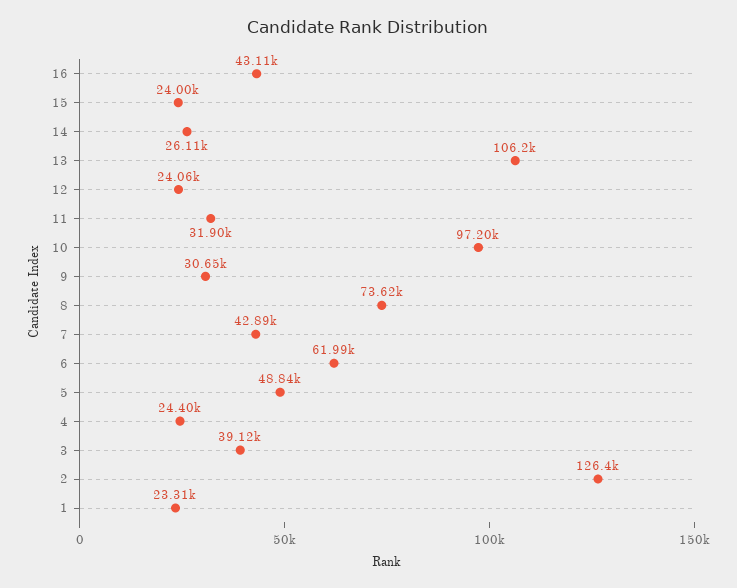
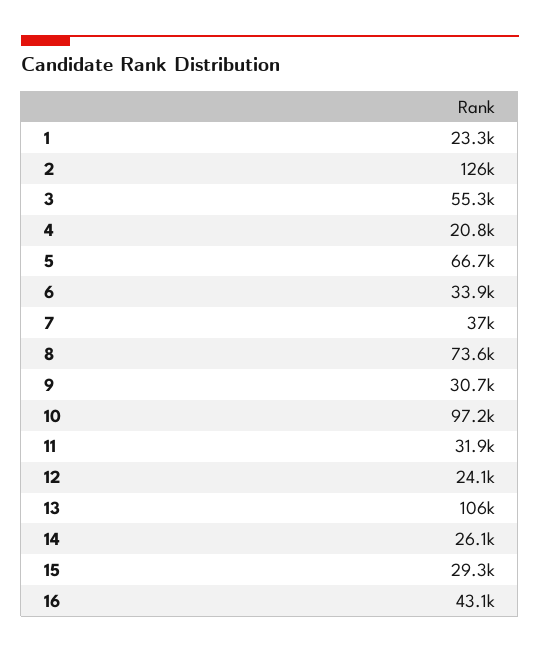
15: 24000 -> 29300
7: 42890 -> 37000
6: 61990 -> 33900
5: 48840 -> 66700
4: 24400 -> 20800
3: 39120 -> 55300

